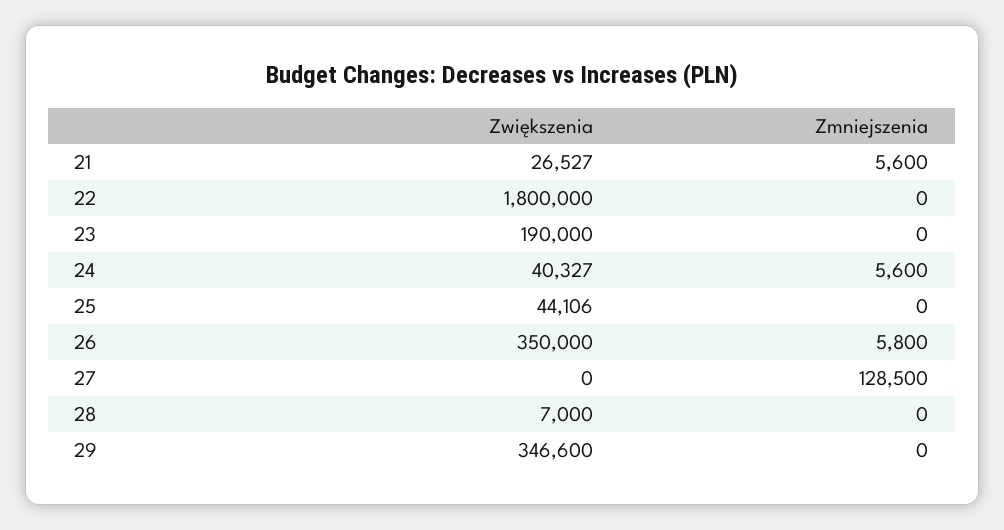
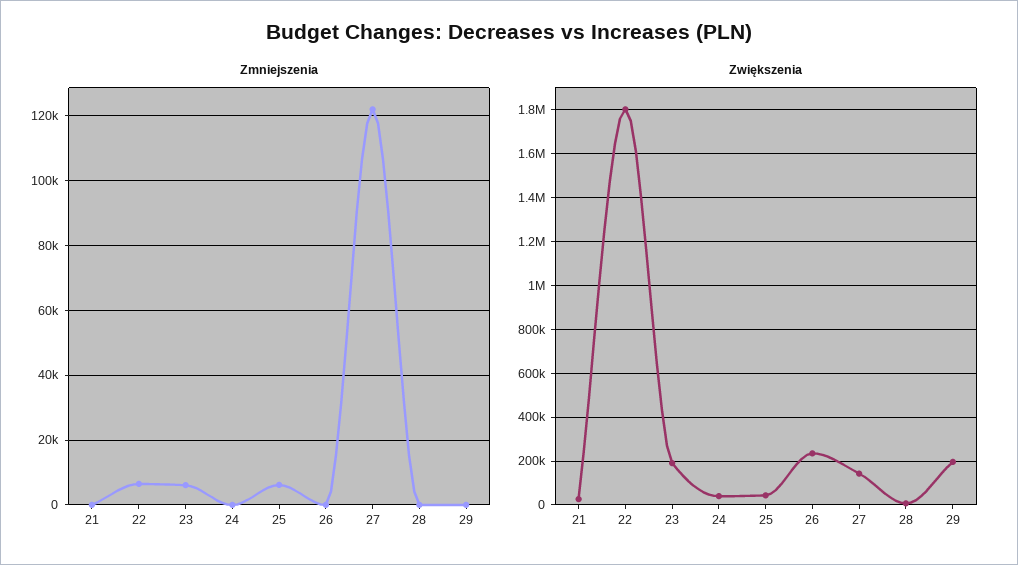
Zmniejszenia, 21: 5600 -> 0
Zmniejszenia, 22: 0 -> 6000
Zmniejszenia, 23: 0 -> 6000
Zmniejszenia, 24: 5600 -> 0
Zmniejszenia, 25: 0 -> 6000
Zwiększenia, 26: 350000 -> 250000
Zmniejszenia, 26: 5800 -> 0
Zwiększenia, 27: 0 -> 150000
Zmniejszenia, 27: 128500 -> 122000
Zwiększenia, 29: 346600 -> 200000

